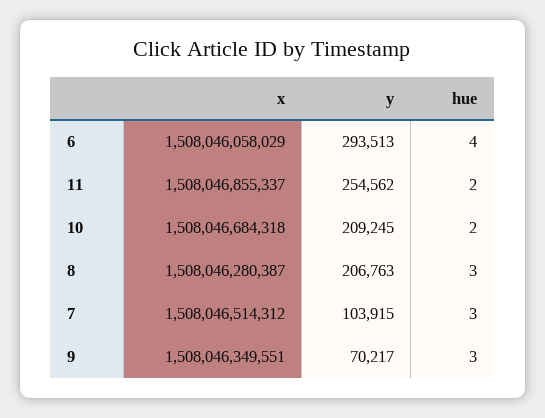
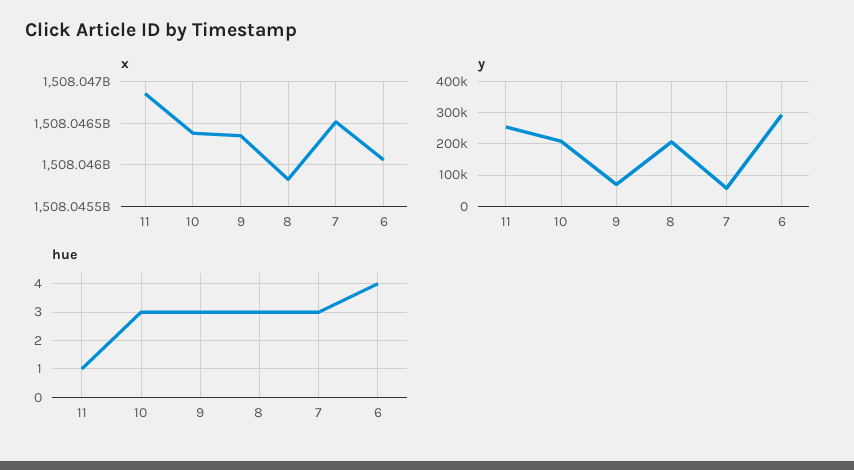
hue, 11: 2 -> 1
x, 10: 1508046684318 -> 1508046400000
hue, 10: 2 -> 3
x, 8: 1508046280387 -> 1508045800000
y, 7: 103915 -> 60000

